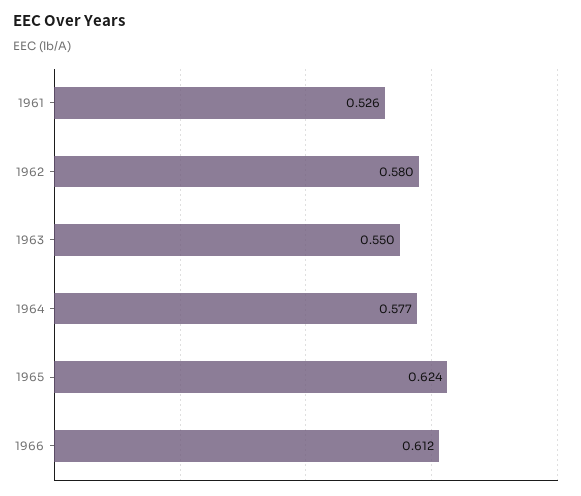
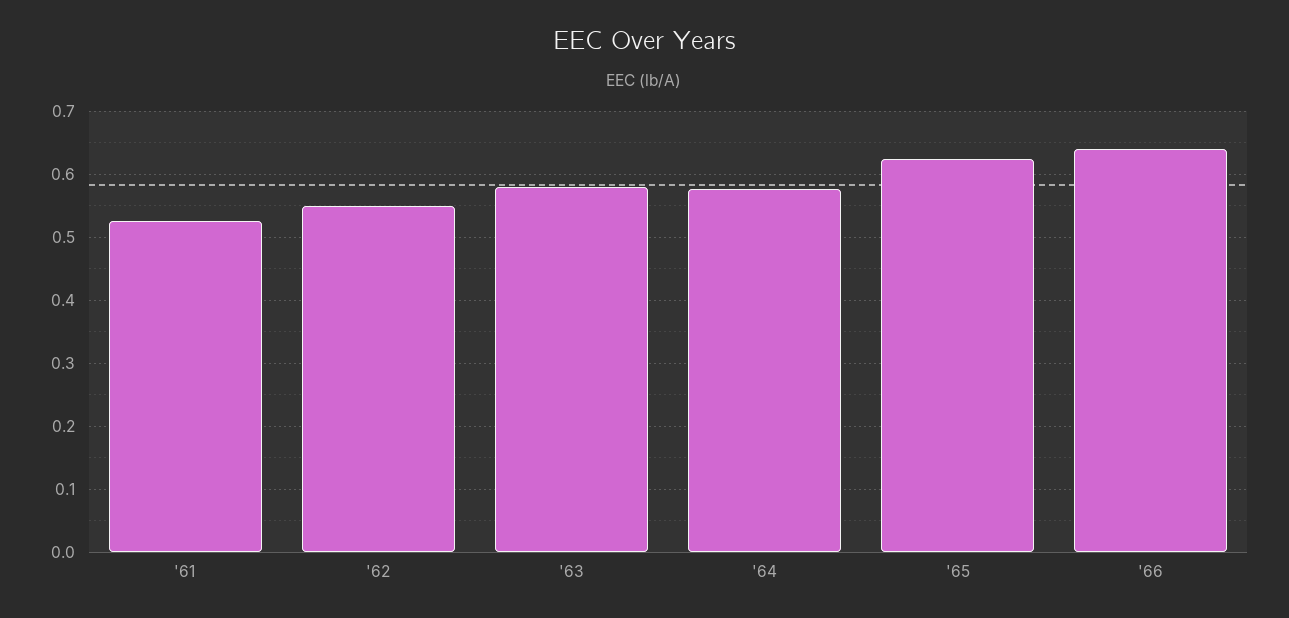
1962: 0.58 -> 0.55
1963: 0.55 -> 0.58
1966: 0.612 -> 0.64

